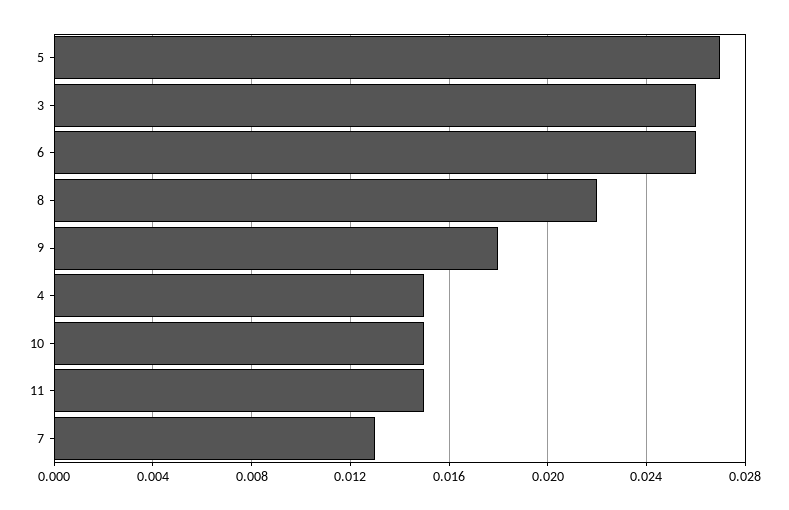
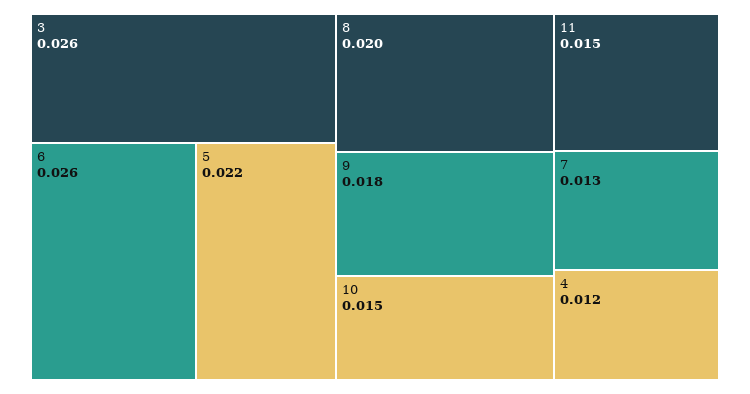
5: 0.027 -> 0.022
8: 0.022 -> 0.02
4: 0.015 -> 0.012

